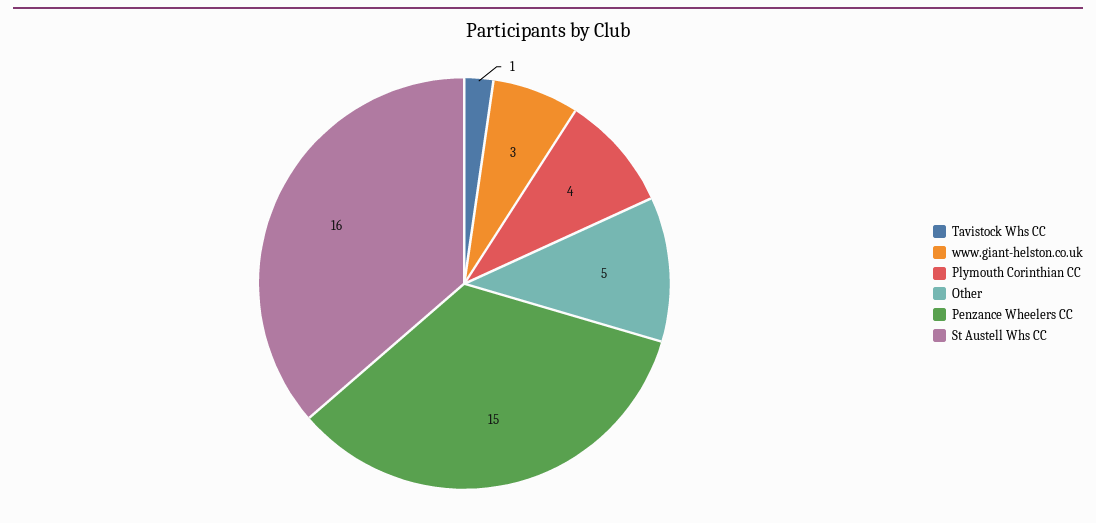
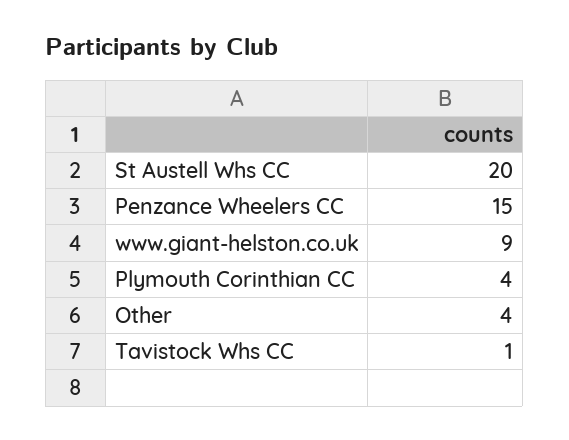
www.giant-helston.co.uk: 3 -> 9
Other: 5 -> 4
St Austell Whs CC: 16 -> 20

